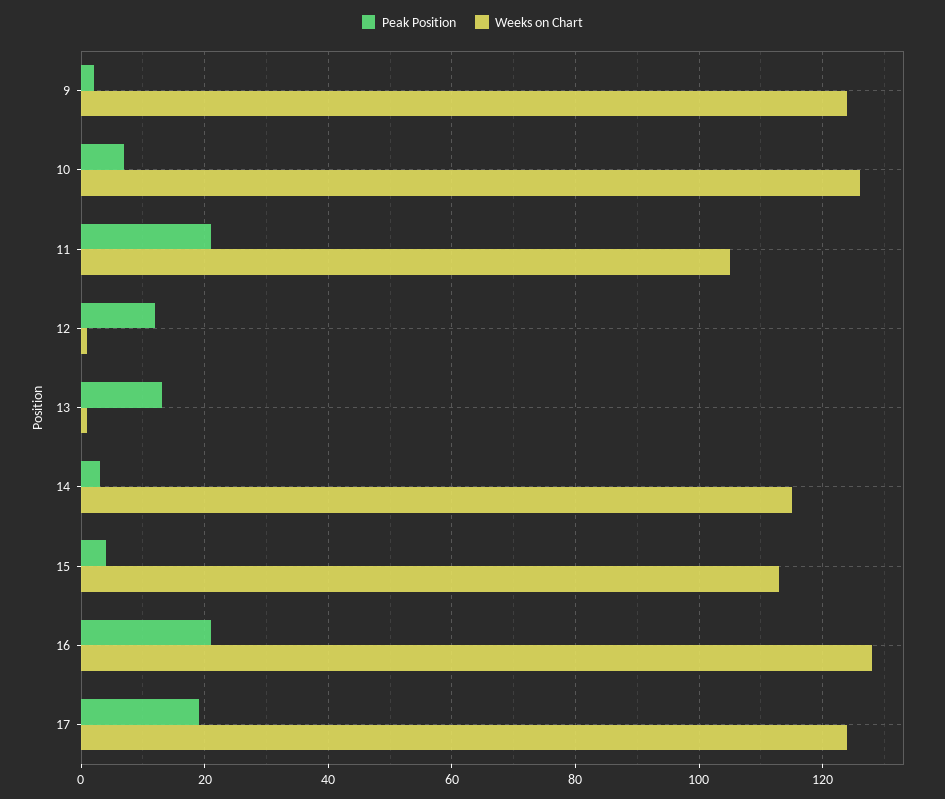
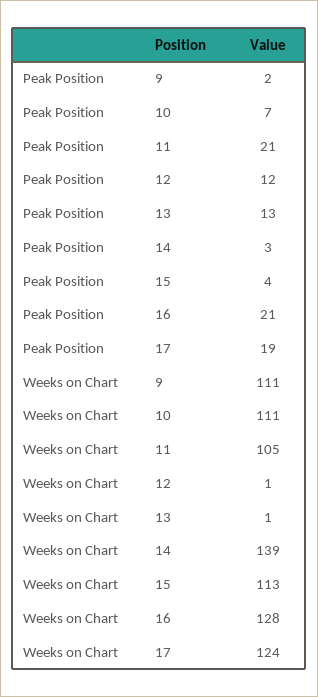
Weeks on Chart, 9: 125 -> 111
Weeks on Chart, 10: 125 -> 111
Weeks on Chart, 14: 115 -> 139

